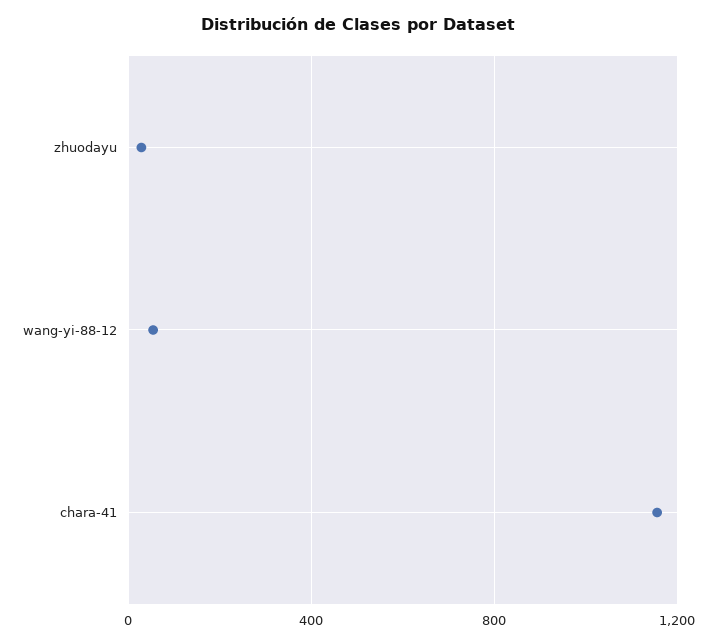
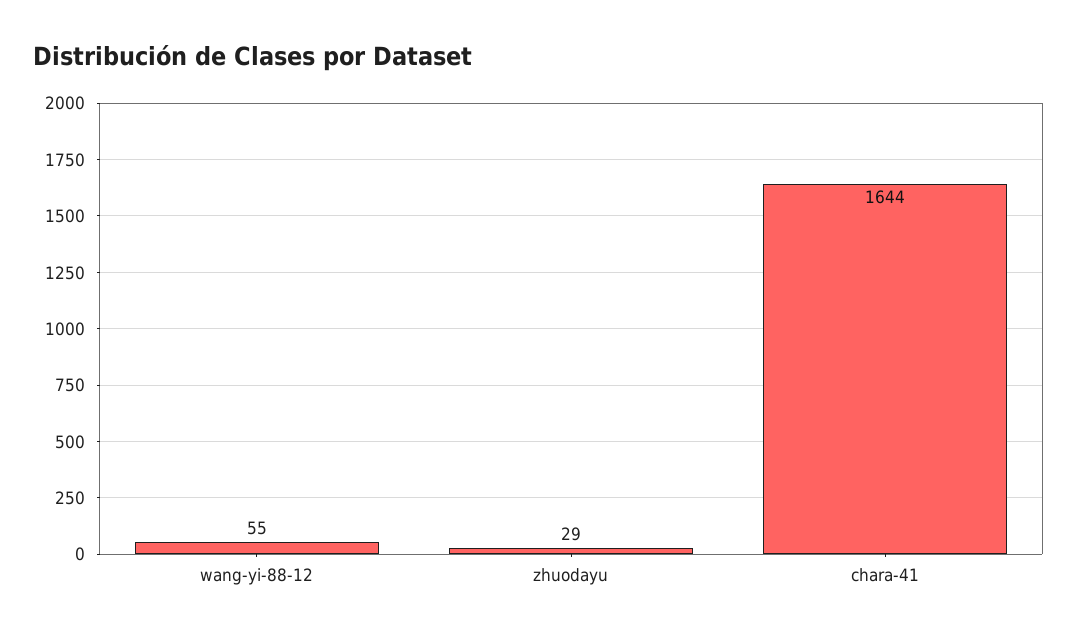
chara-41: 1150 -> 1644

